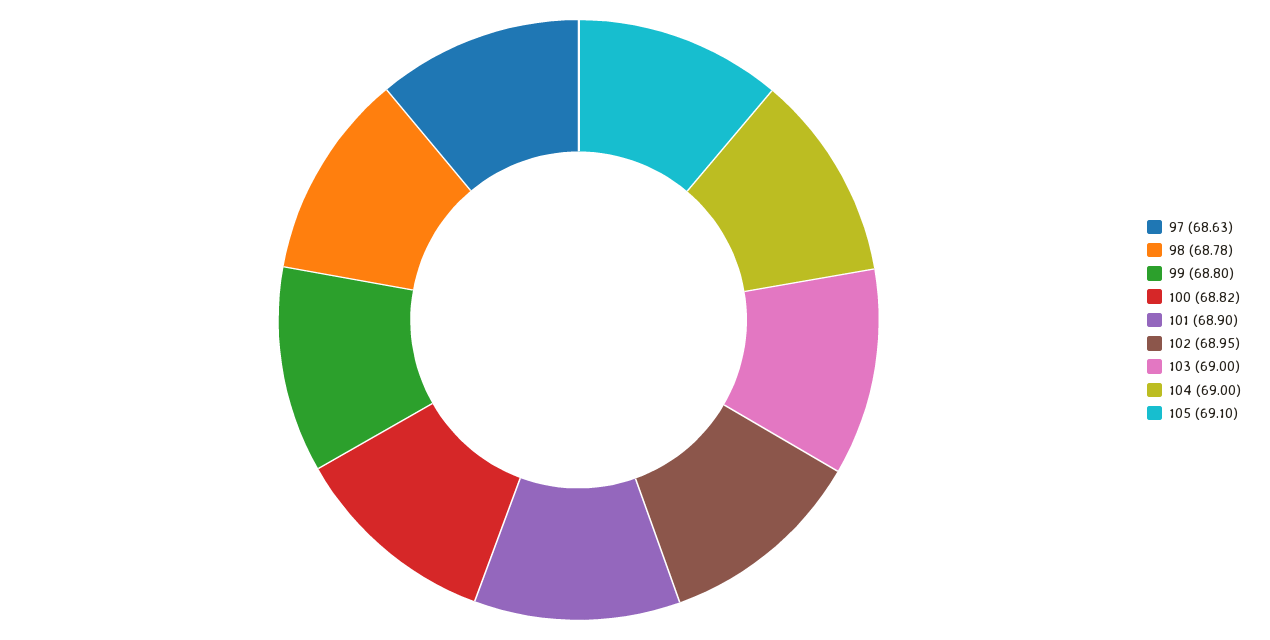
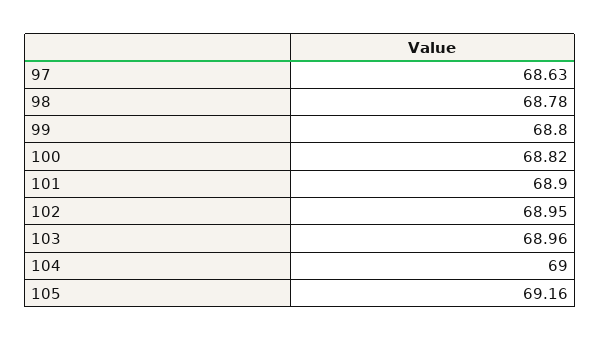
103: 69 -> 68.96
105: 69.1 -> 69.16

